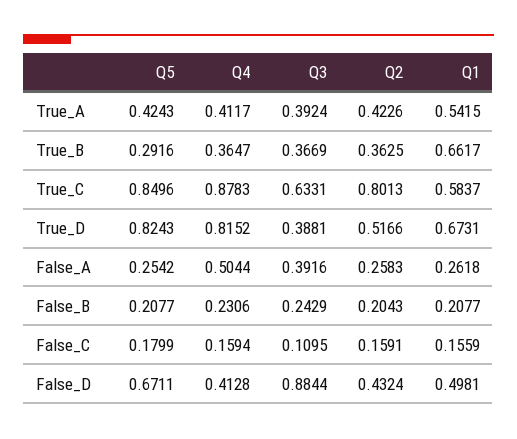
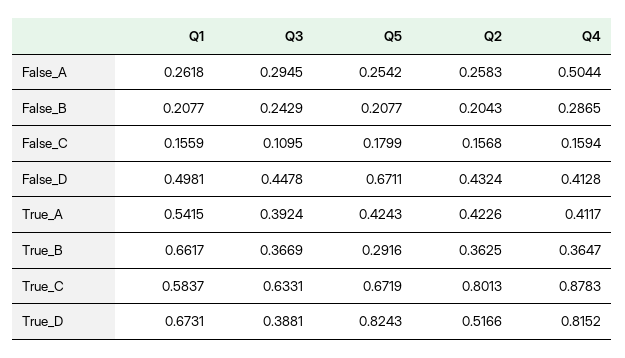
Q5, True_C: 0.8496 -> 0.6719
Q3, False_A: 0.3916 -> 0.2945
Q4, False_B: 0.2306 -> 0.2865
Q2, False_C: 0.1591 -> 0.1568
Q3, False_D: 0.8844 -> 0.4478

